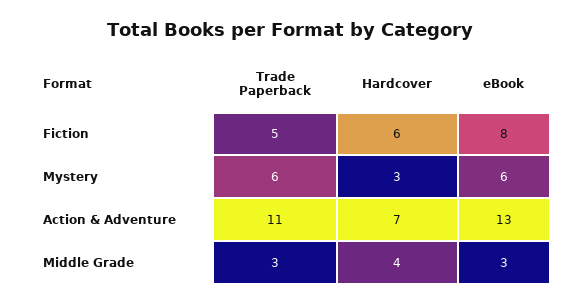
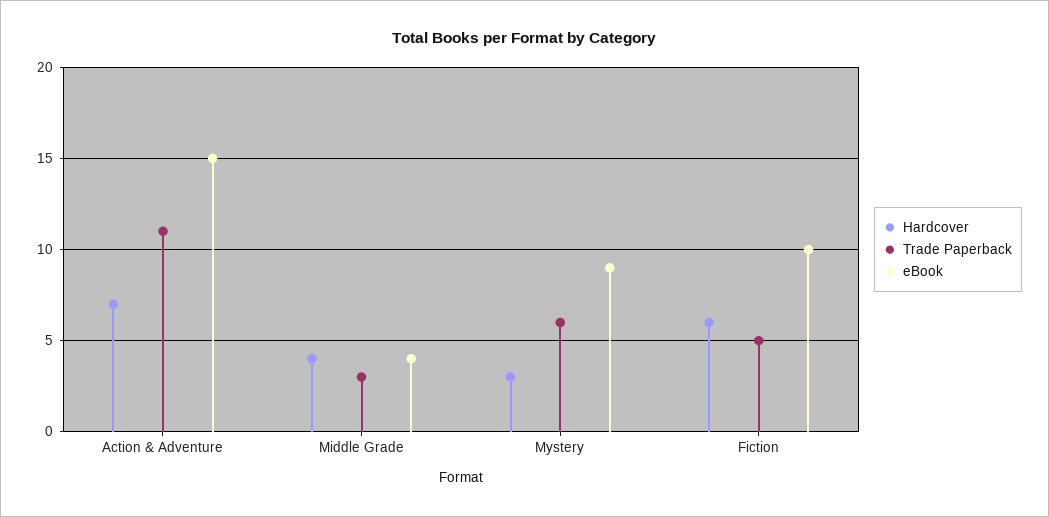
eBook, Fiction: 8 -> 10
eBook, Mystery: 6 -> 9
eBook, Action & Adventure: 13 -> 15
eBook, Middle Grade: 3 -> 4

